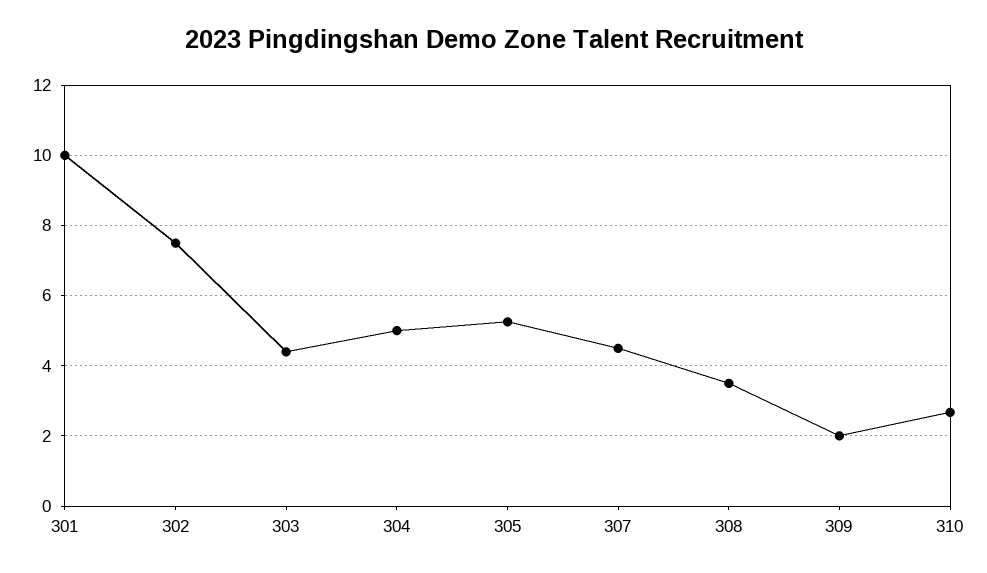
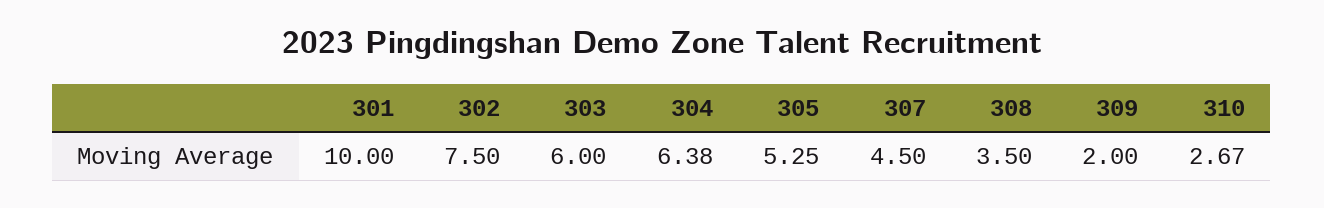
303: 4.4 -> 6
304: 5 -> 6.38

